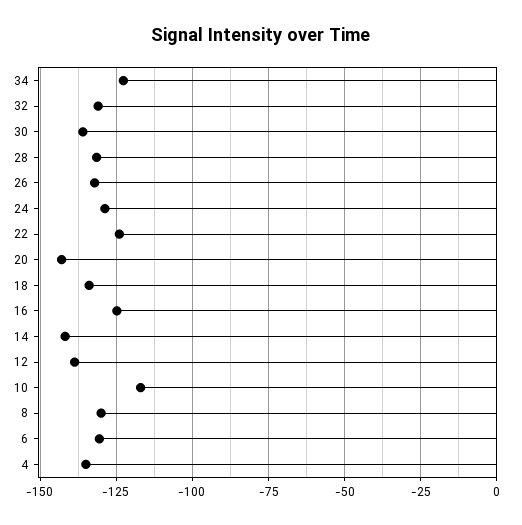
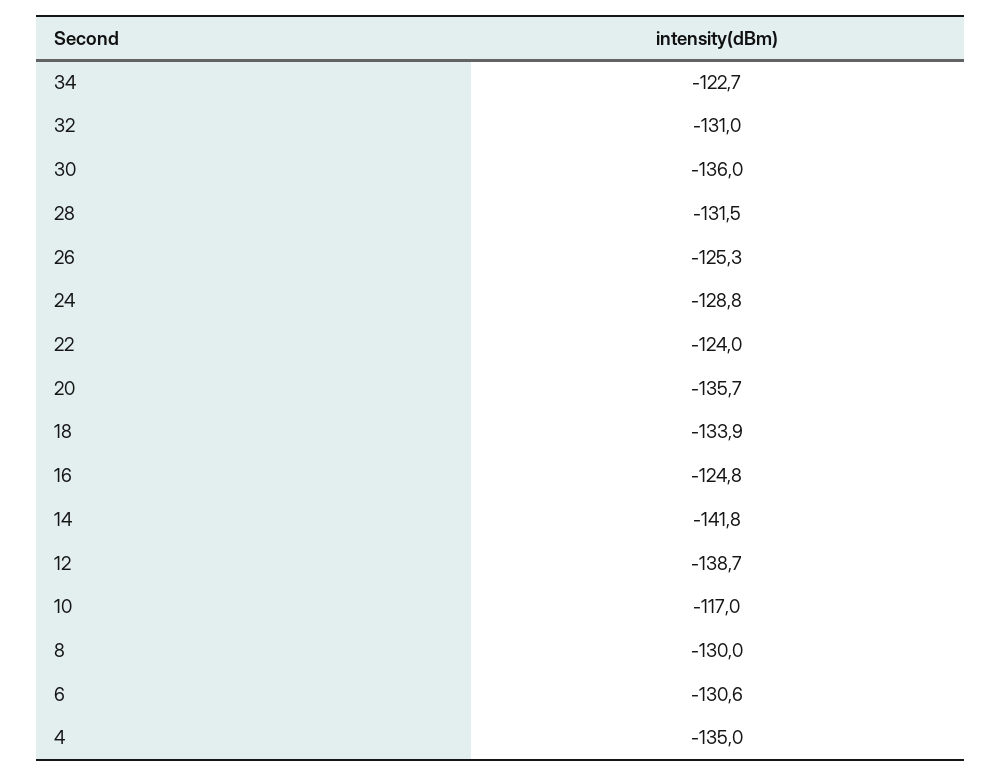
26: -132.5 -> -125.3
20: -142.5 -> -135.7

